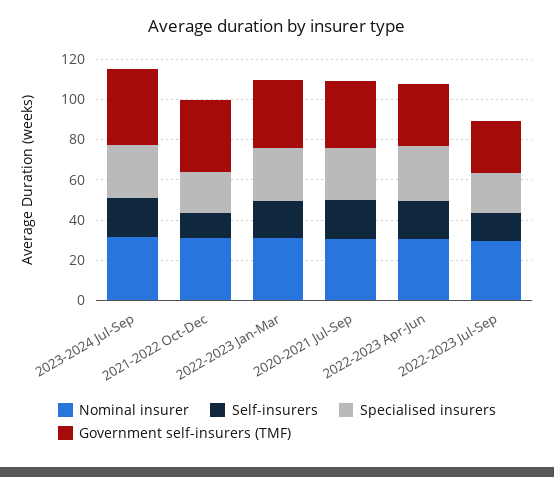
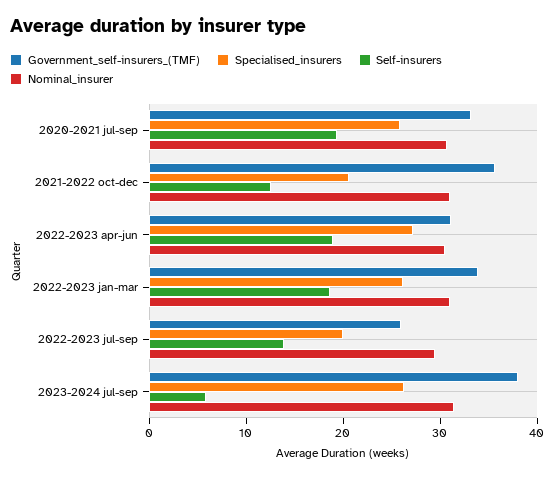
Self-insurers, 2023-2024 Jul-Sep: 20 -> 6

